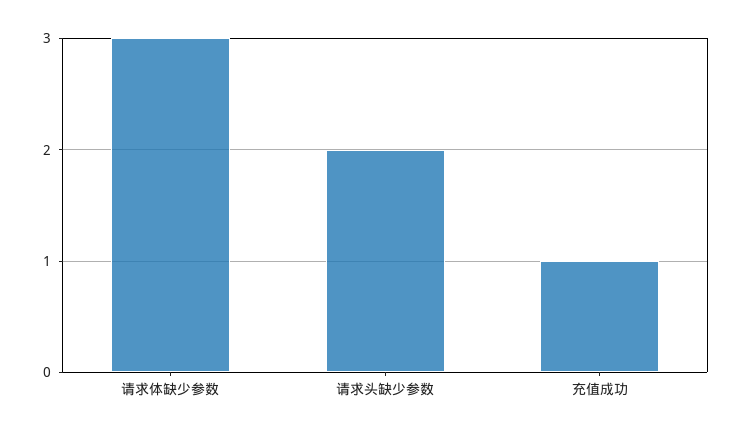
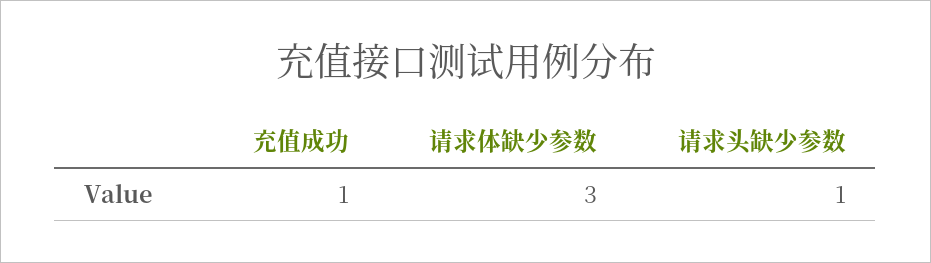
请求头缺少参数: 2 -> 1

